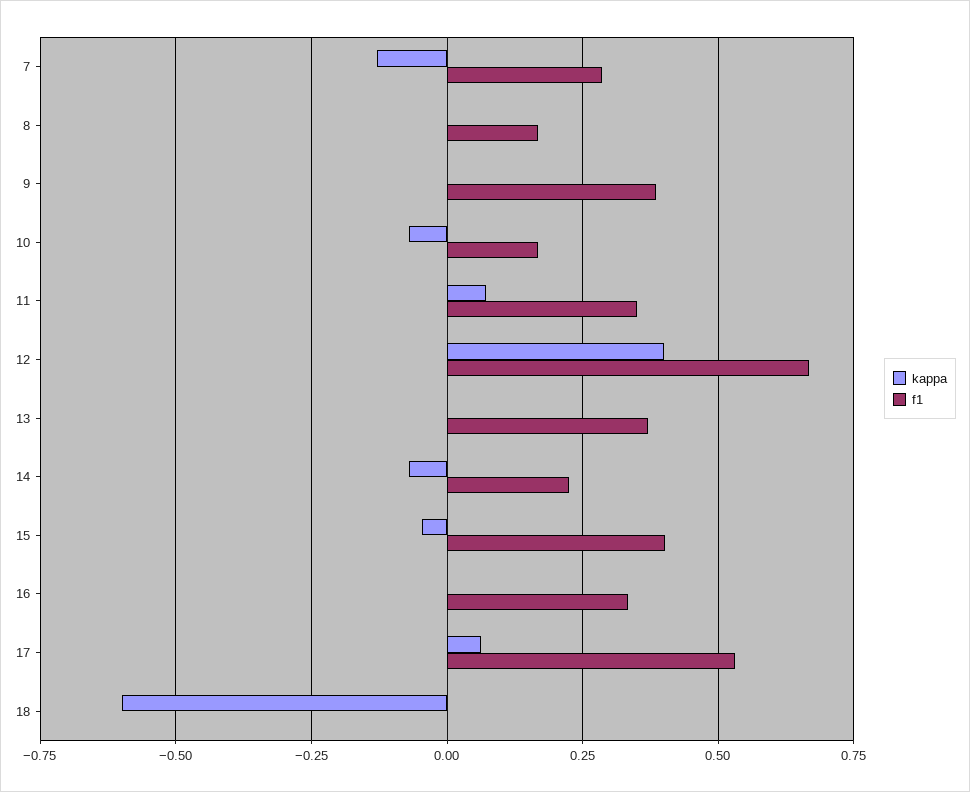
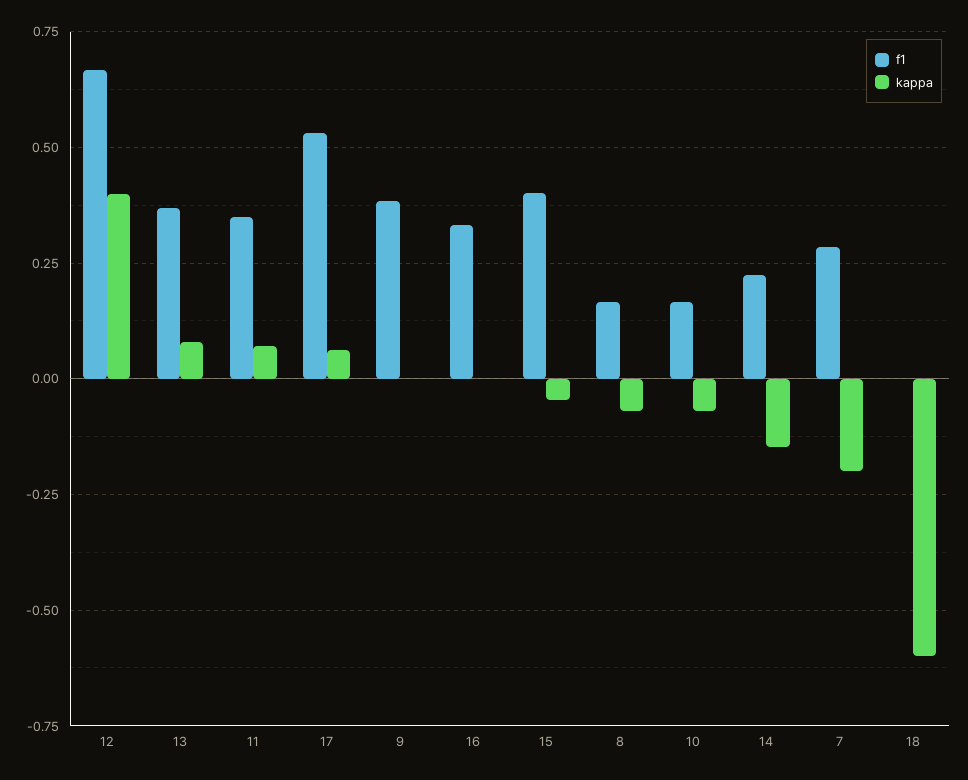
kappa, 7: -0.125 -> -0.2
kappa, 8: 0 -> -0.075
kappa, 13: 0 -> 0.075
kappa, 14: -0.075 -> -0.15

